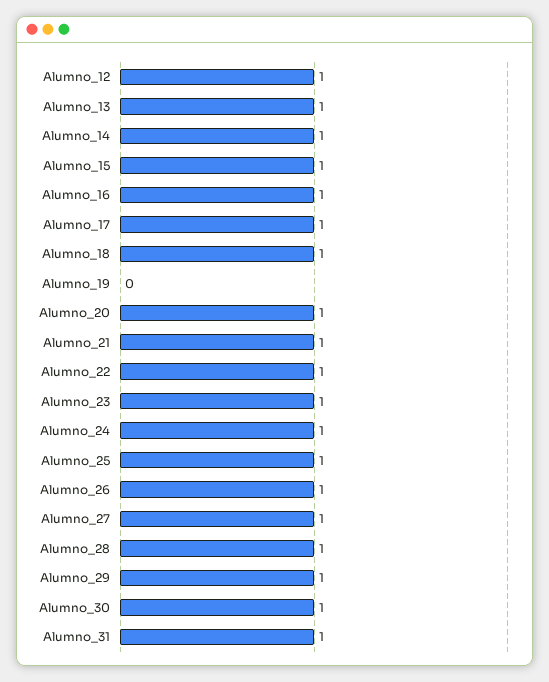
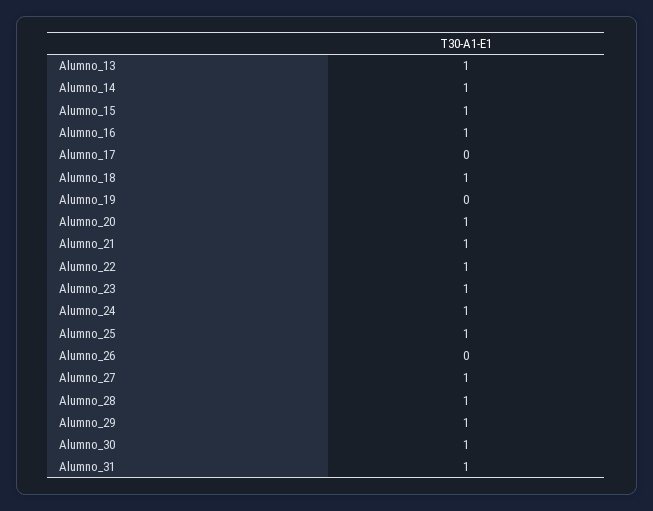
Alumno_12: 1 -> none
Alumno_17: 1 -> 0
Alumno_26: 1 -> 0

